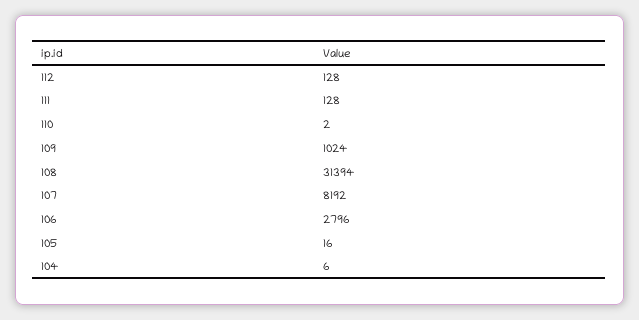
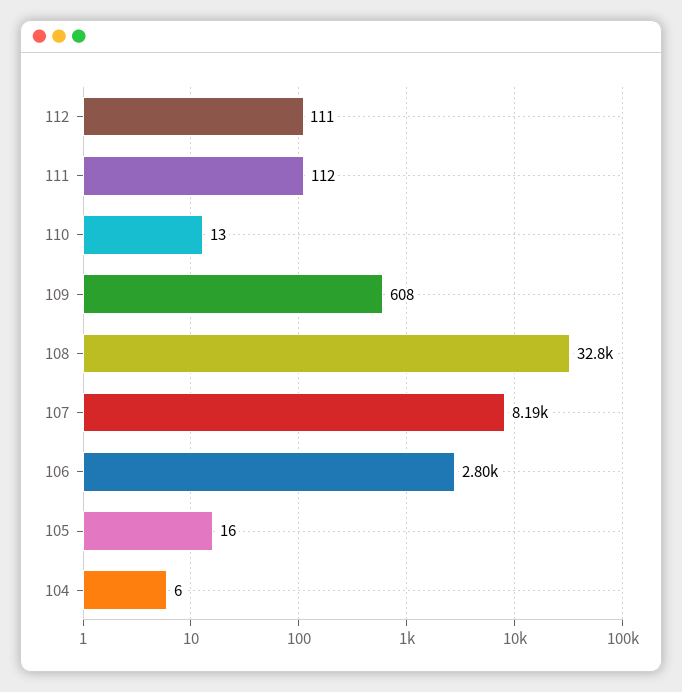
112: 128 -> 111
111: 128 -> 112
110: 2 -> 13
109: 1024 -> 608
108: 31394 -> 32800

